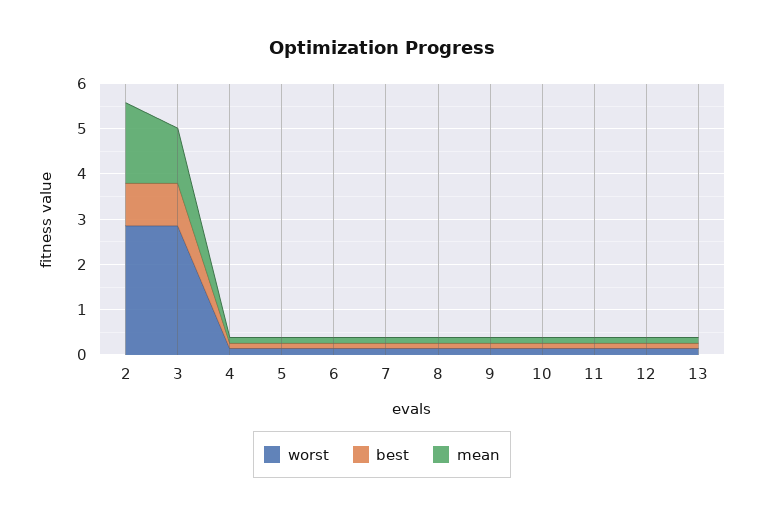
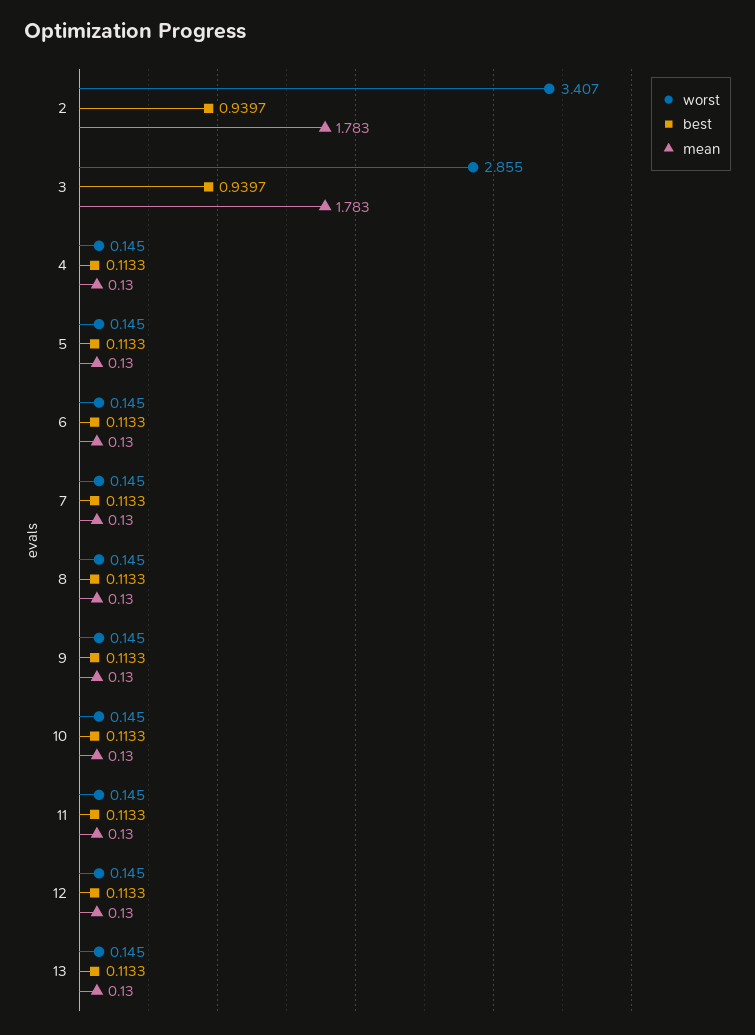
worst, 2: 2.8 -> 3.407
mean, 3: 1.2 -> 1.783

